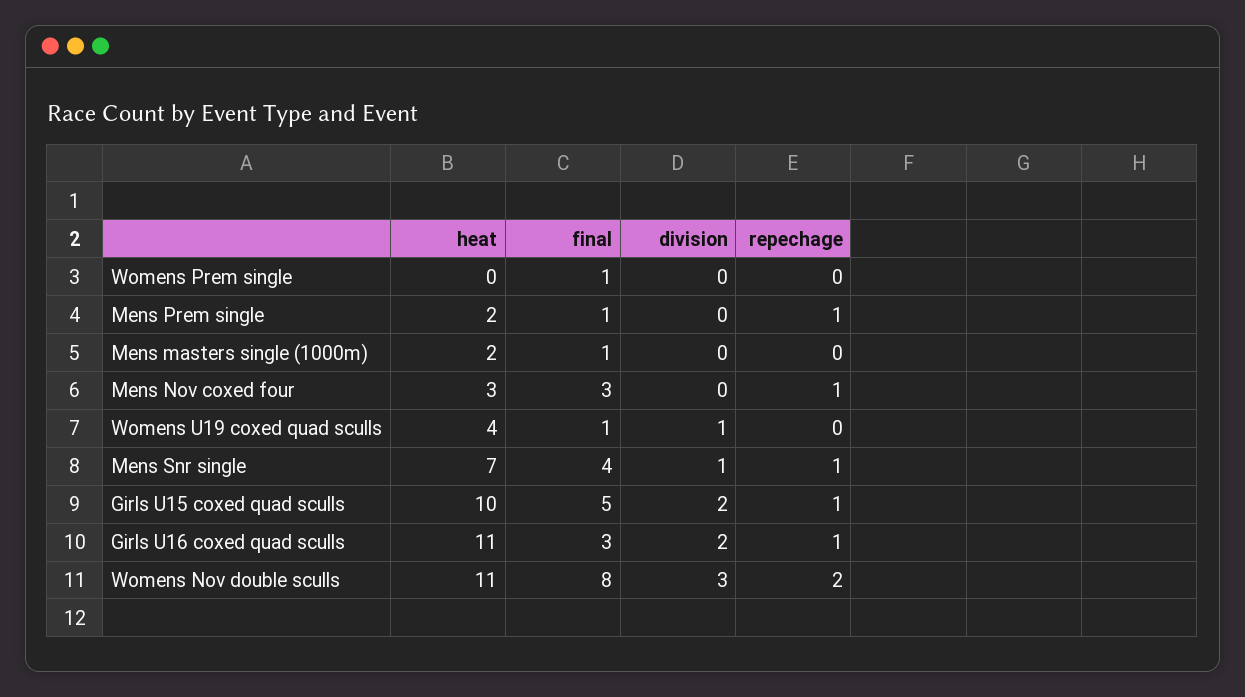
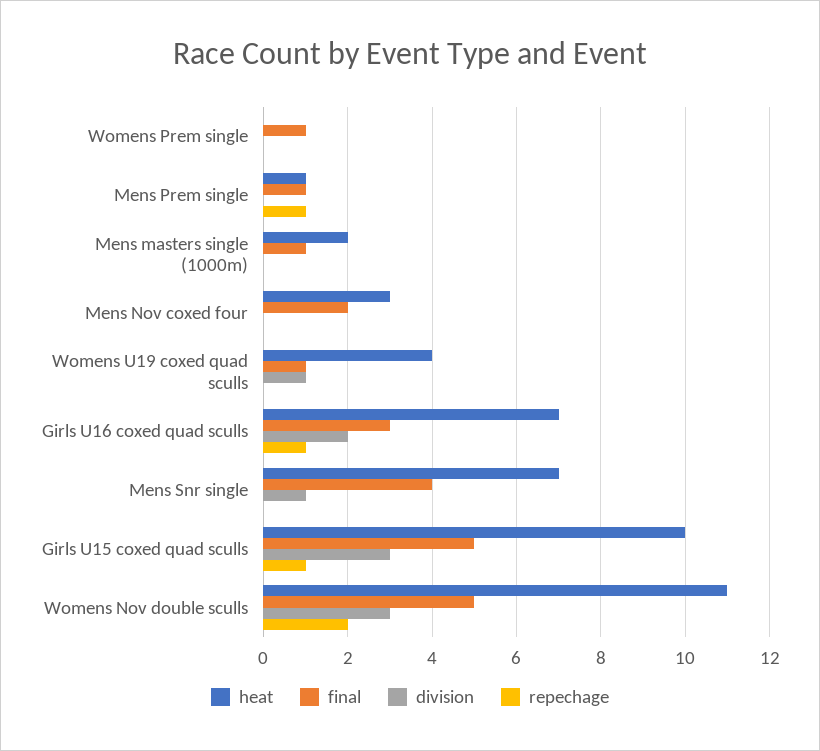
heat, Mens Prem single: 2 -> 1
final, Mens Nov coxed four: 3 -> 2
repechage, Mens Nov coxed four: 1 -> 0
repechage, Mens Snr single: 1 -> 0
division, Girls U15 coxed quad sculls: 2 -> 3
heat, Girls U16 coxed quad sculls: 11 -> 7
final, Womens Nov double sculls: 8 -> 5

